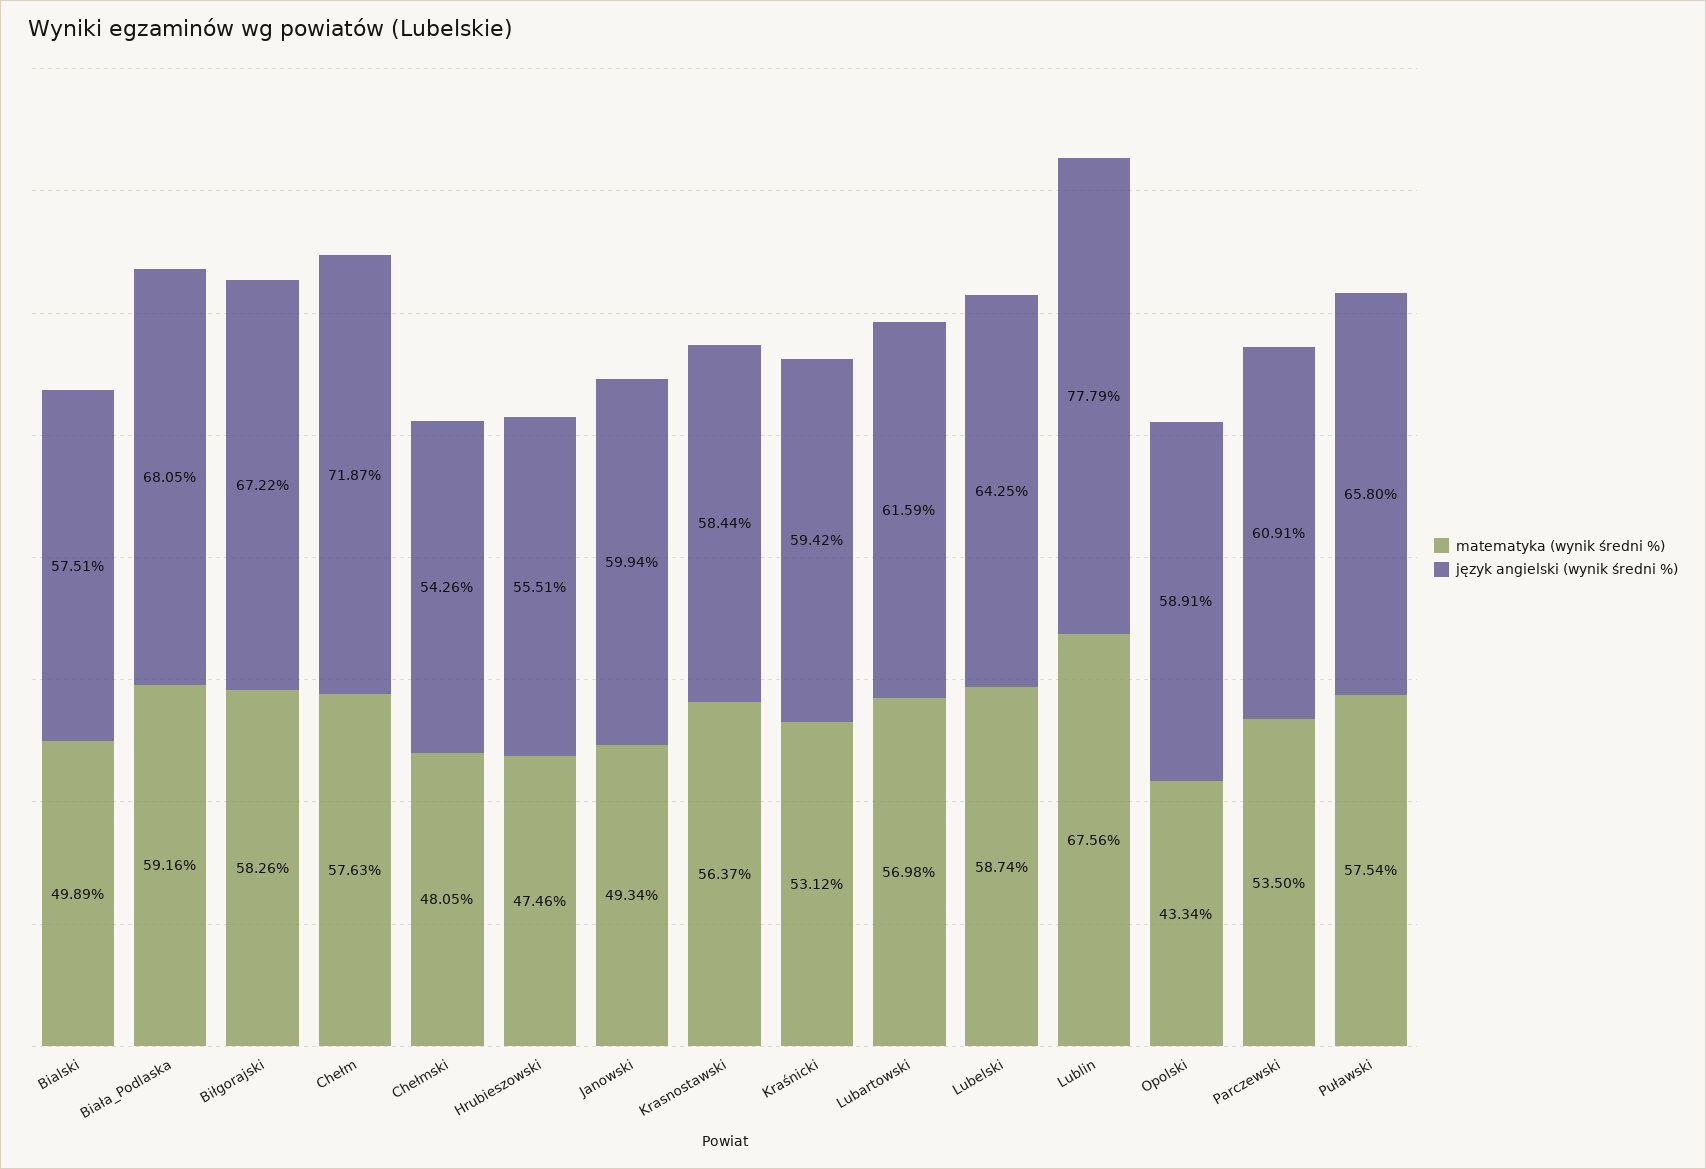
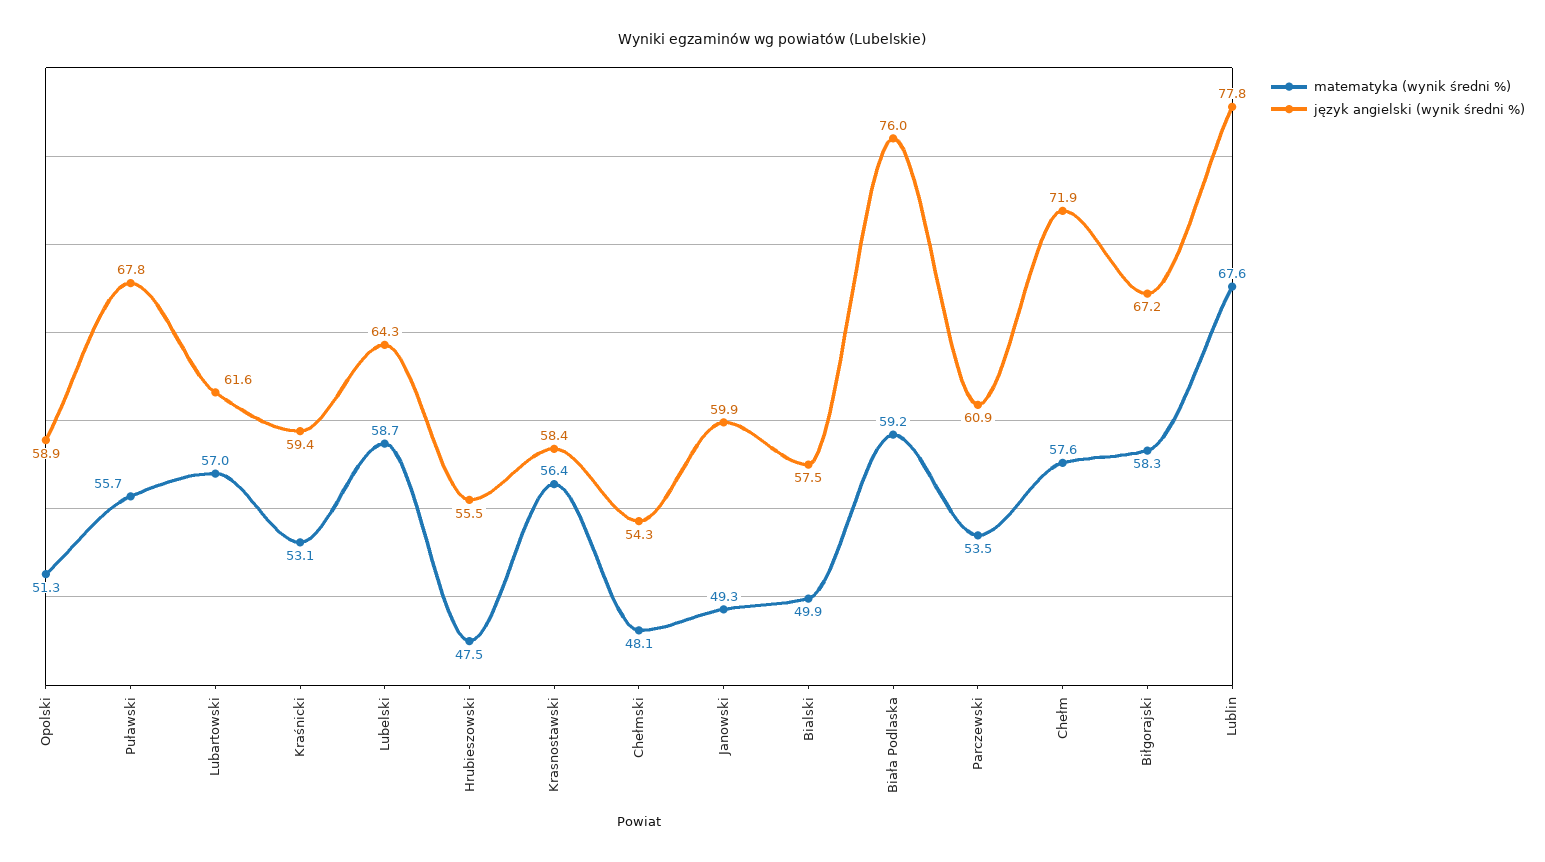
język angielski (wynik średni %), Biała_Podlaska: 68.05 -> 76
matematyka (wynik średni %), Opolski: 43.34 -> 51.3
matematyka (wynik średni %), Puławski: 57.54 -> 55.7
język angielski (wynik średni %), Puławski: 65.8 -> 67.8

